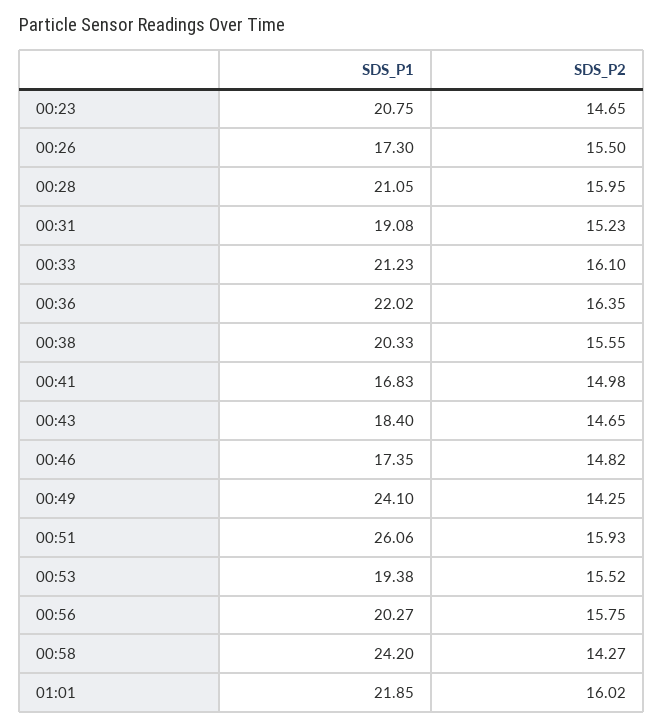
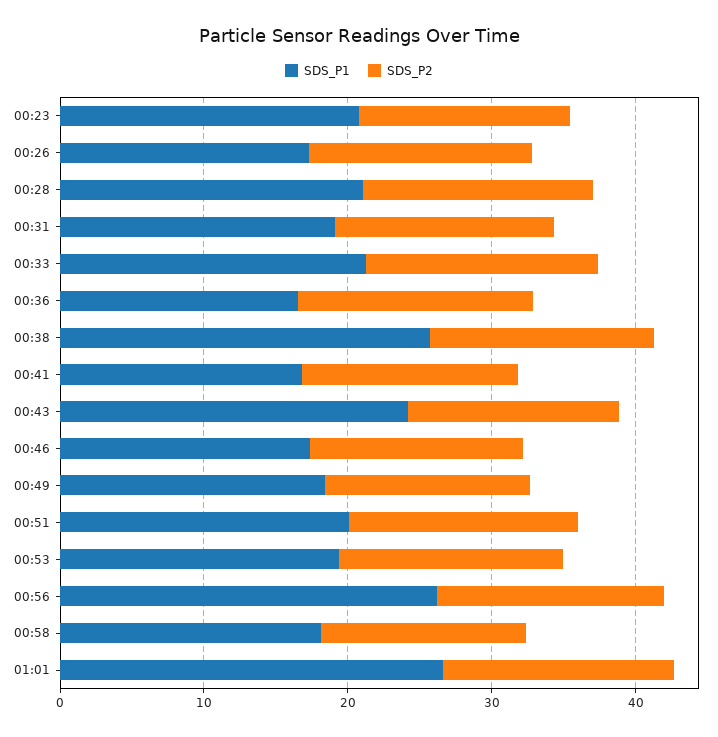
SDS_P1, 00:36: 22.02 -> 16
SDS_P1, 00:38: 20.33 -> 26
SDS_P1, 00:43: 18.4 -> 24
SDS_P1, 00:49: 24.1 -> 18
SDS_P1, 00:51: 26.06 -> 20
SDS_P1, 00:56: 20.27 -> 26
SDS_P1, 00:58: 24.2 -> 18
SDS_P1, 01:01: 21.85 -> 26

